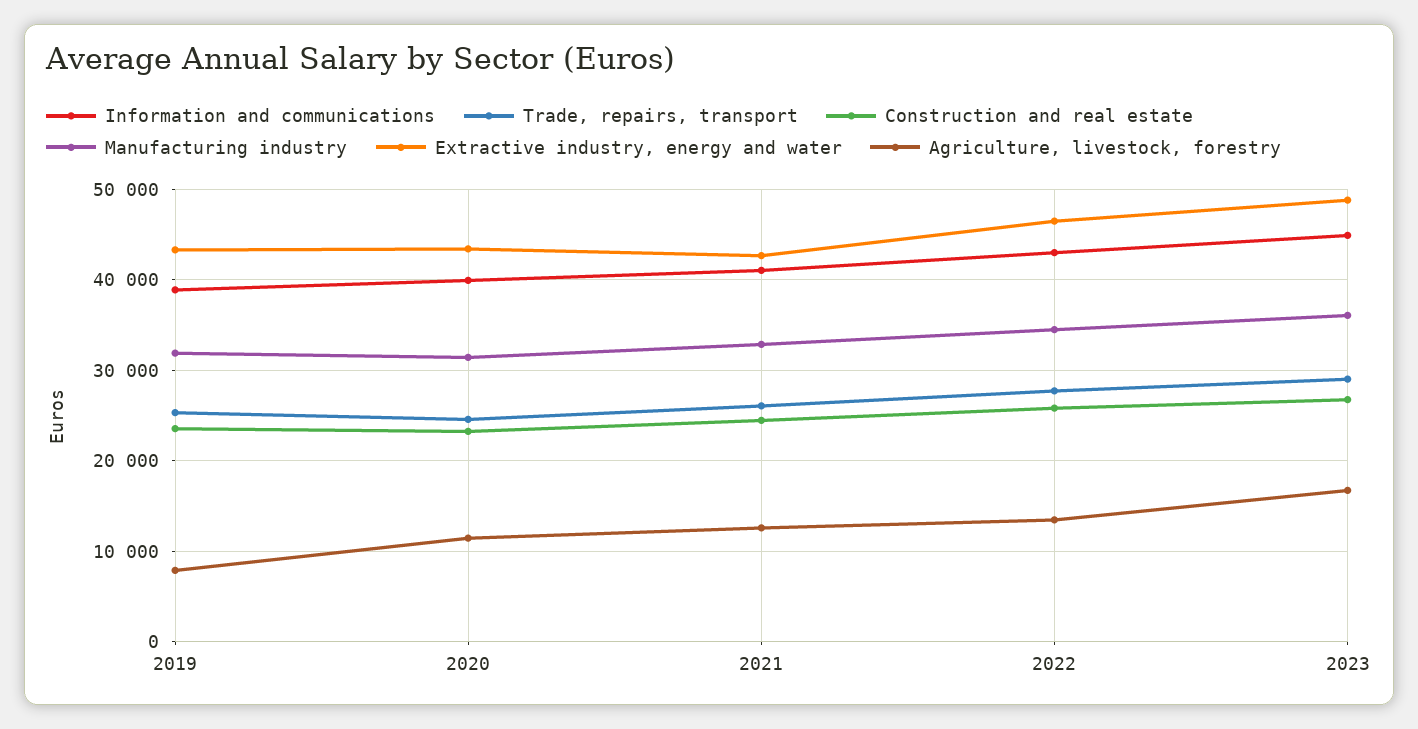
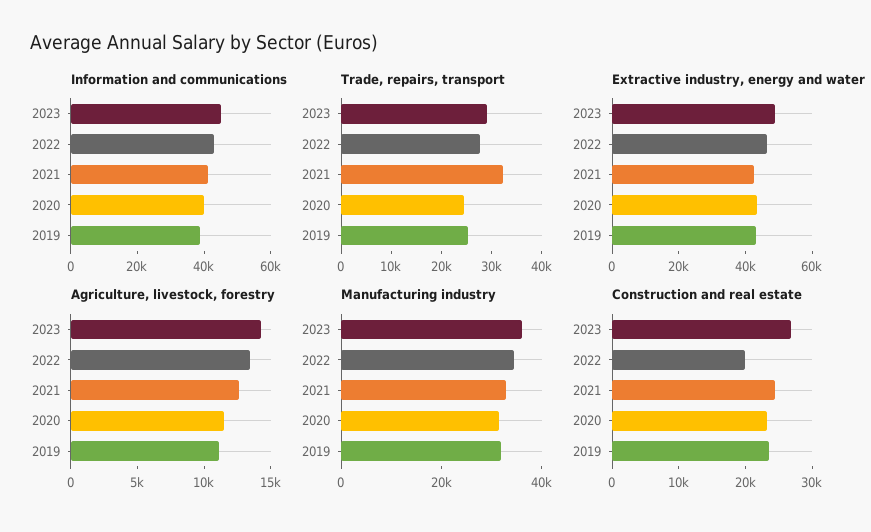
Agriculture, livestock, forestry, 2019: 8000 -> 11000
Trade, repairs, transport, 2021: 26000 -> 32000
Construction and real estate, 2022: 26000 -> 20000
Agriculture, livestock, forestry, 2023: 17000 -> 14000

